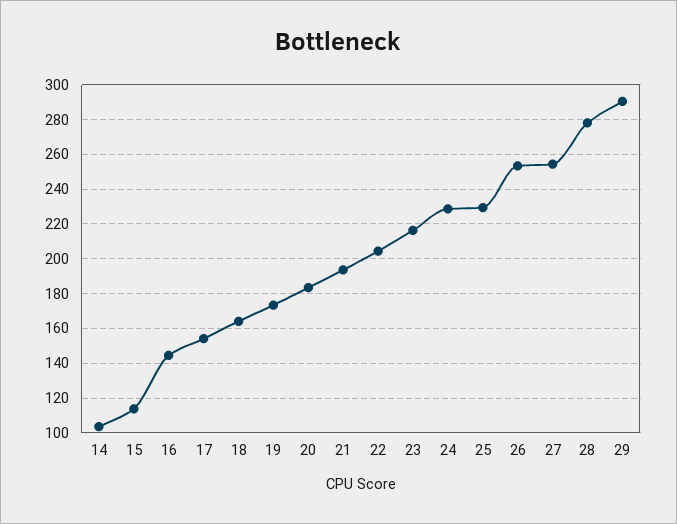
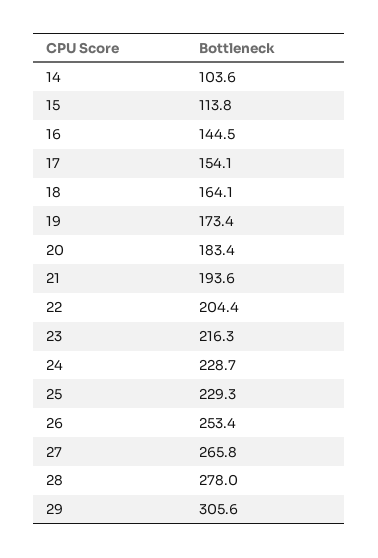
27: 255 -> 265.8
29: 290 -> 305.6

